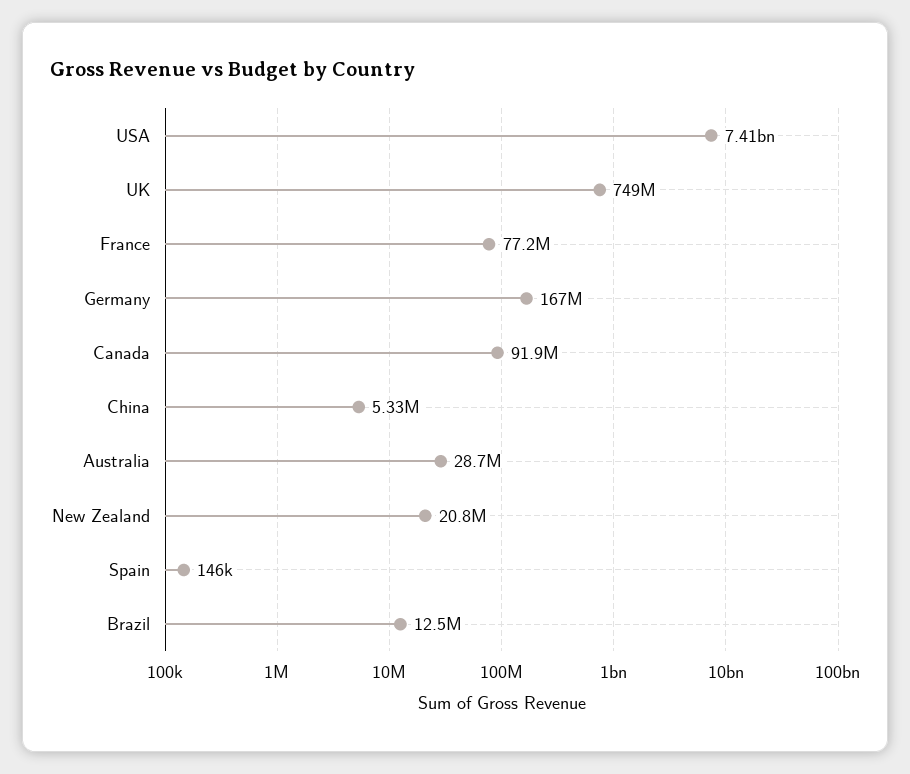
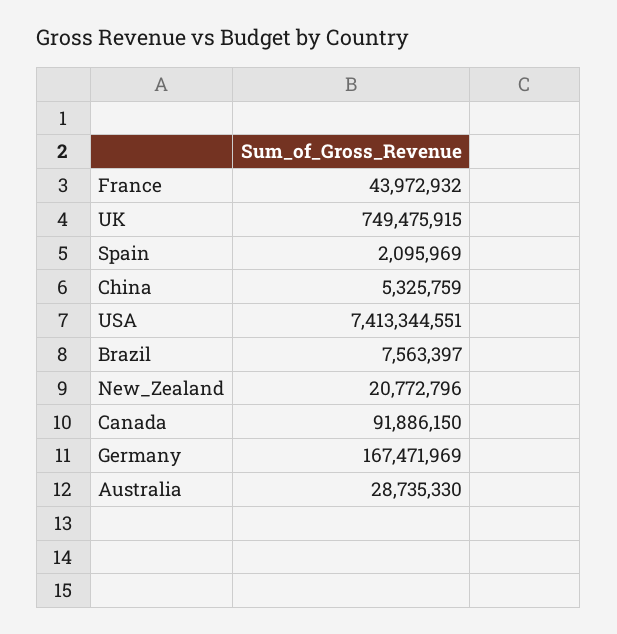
France: 77200000 -> 43972932
Spain: 146000 -> 2095969
Brazil: 12500000 -> 7563397

